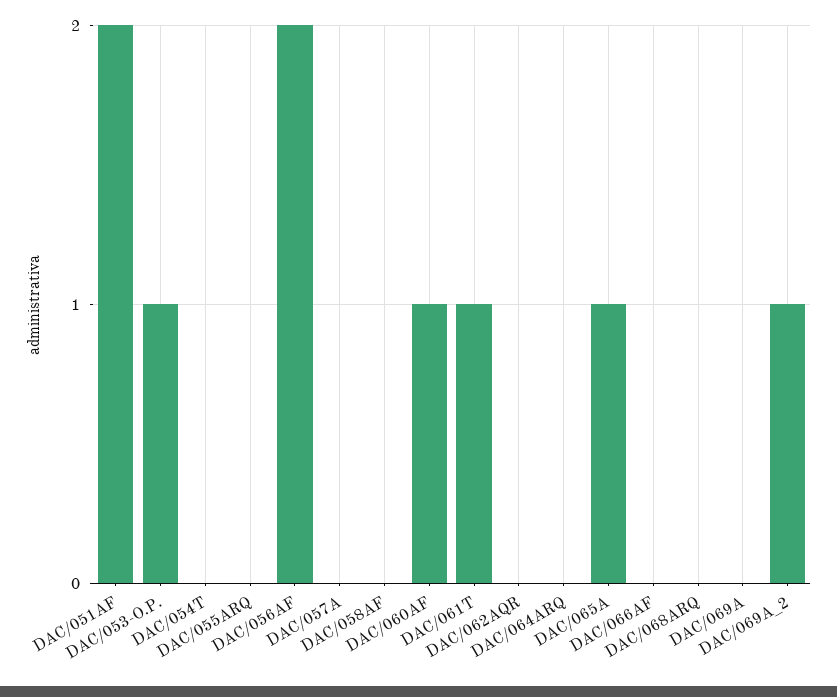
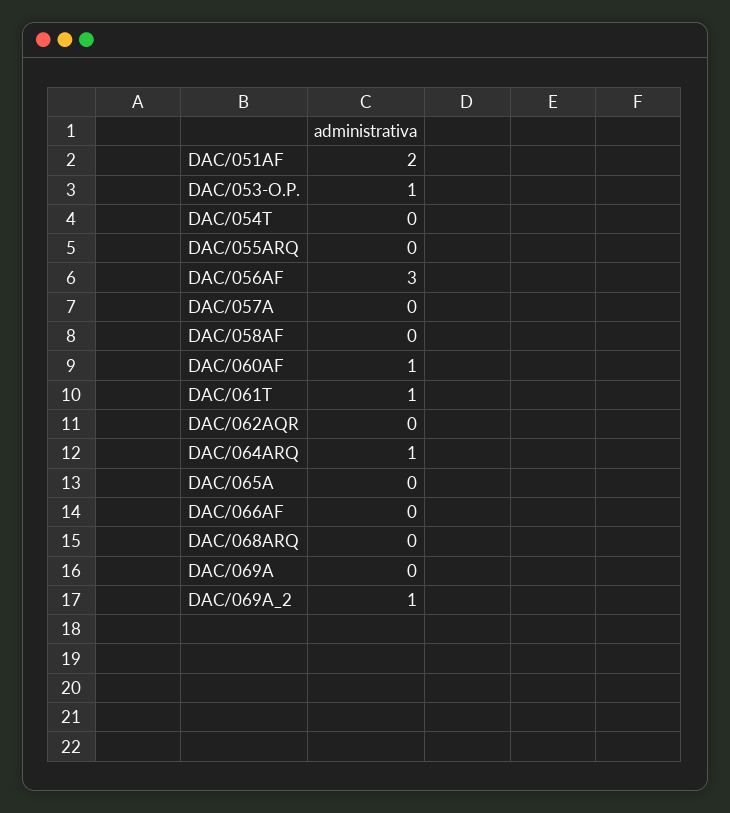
DAC/056AF: 2 -> 3
DAC/064ARQ: 0 -> 1
DAC/065A: 1 -> 0

